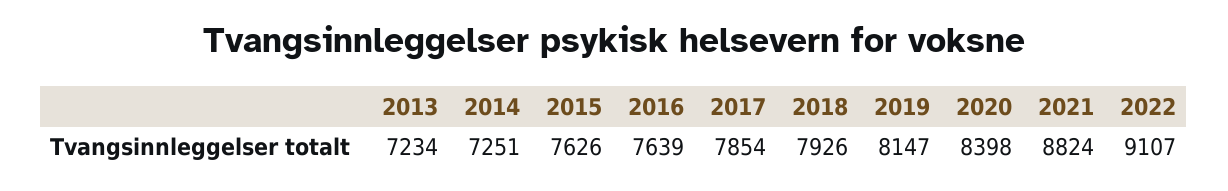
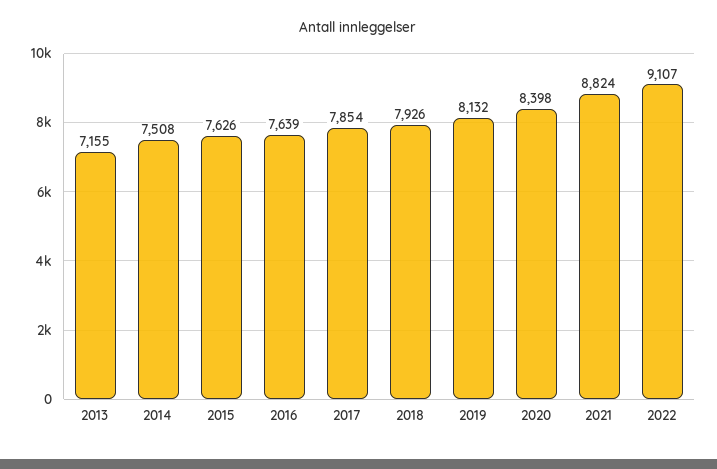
2013: 7234 -> 7155
2014: 7251 -> 7508
2019: 8147 -> 8132

